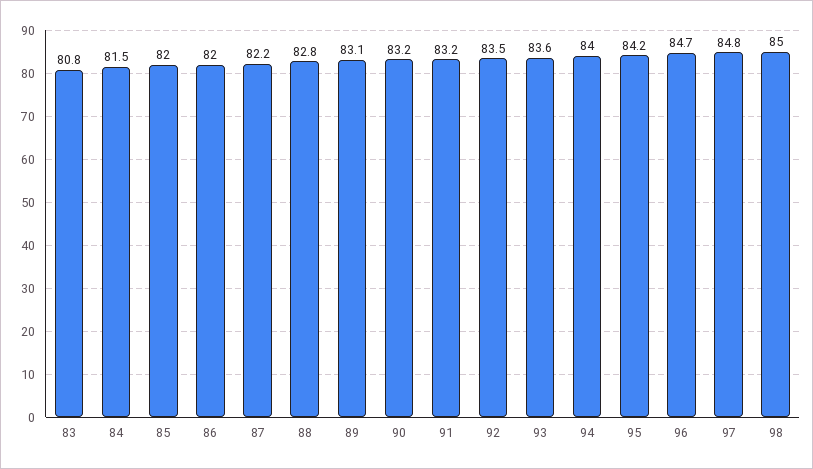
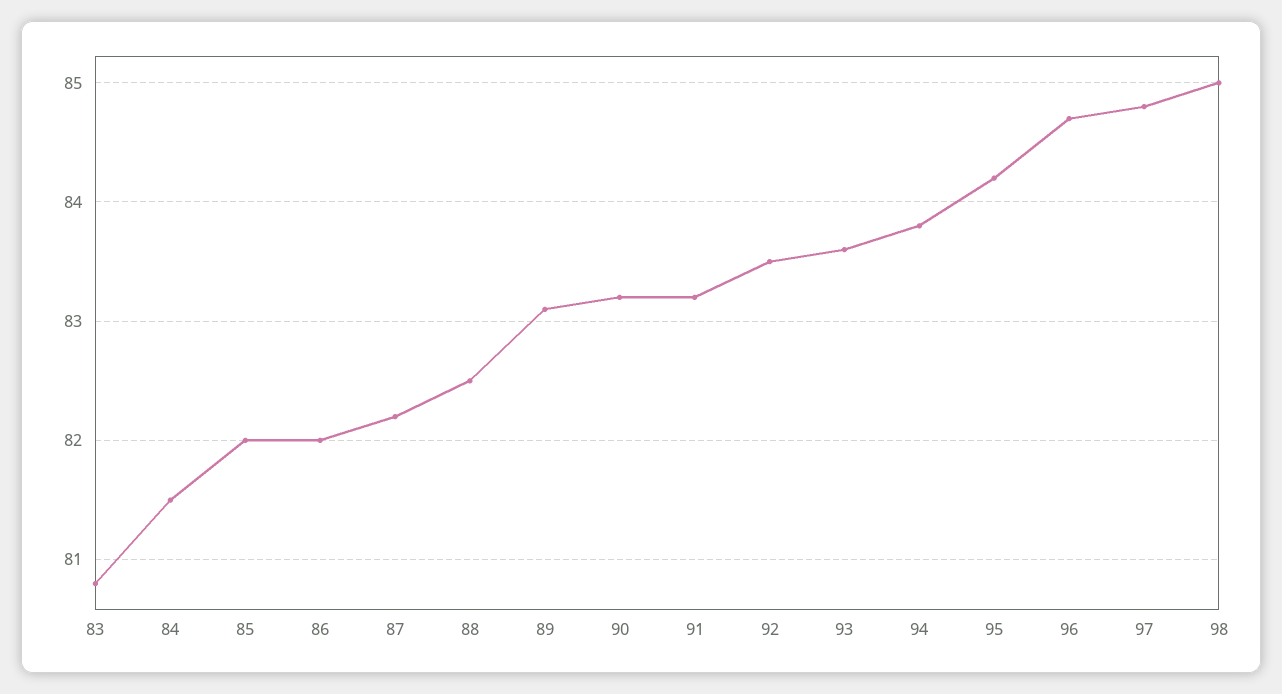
88: 82.8 -> 82.5
94: 84 -> 83.8

